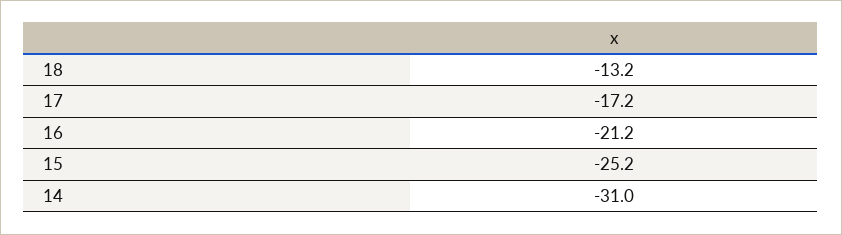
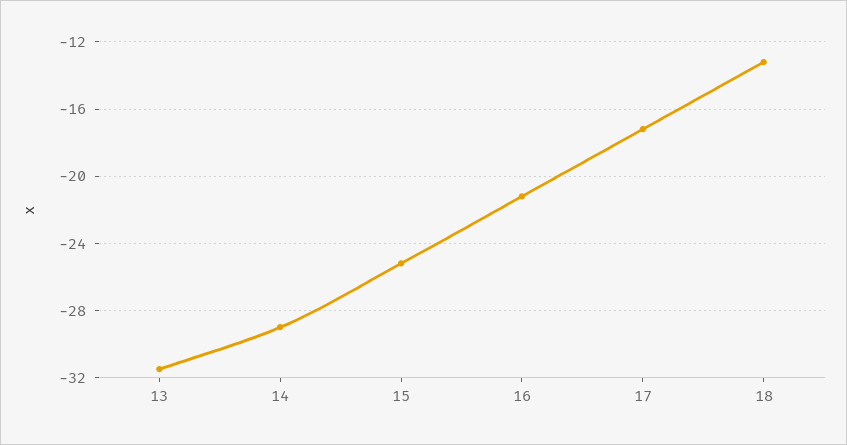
14: -31 -> -29
13: none -> -31.5

